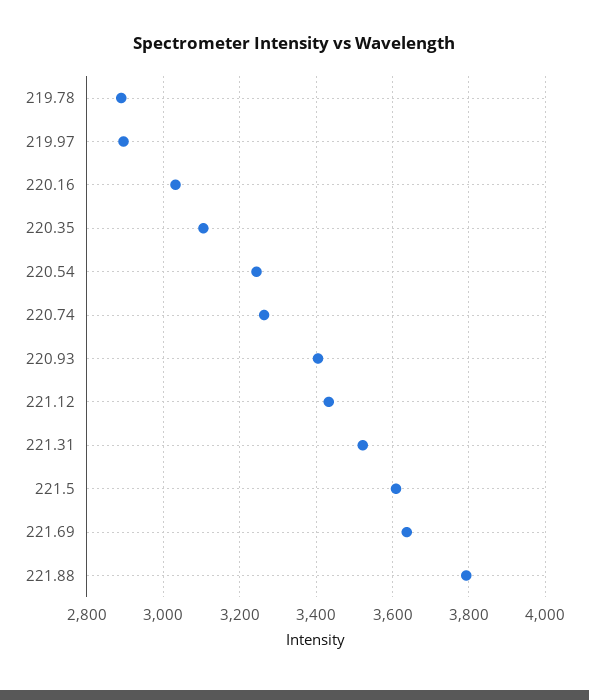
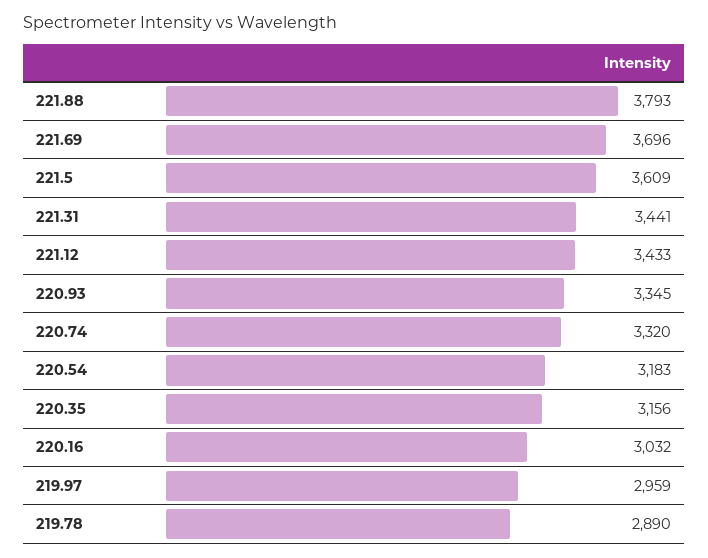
219.97: 2900 -> 2959
220.35: 3100 -> 3156
220.54: 3240 -> 3183
220.74: 3260 -> 3320
220.93: 3400 -> 3345
221.31: 3520 -> 3441
221.69: 3640 -> 3696

